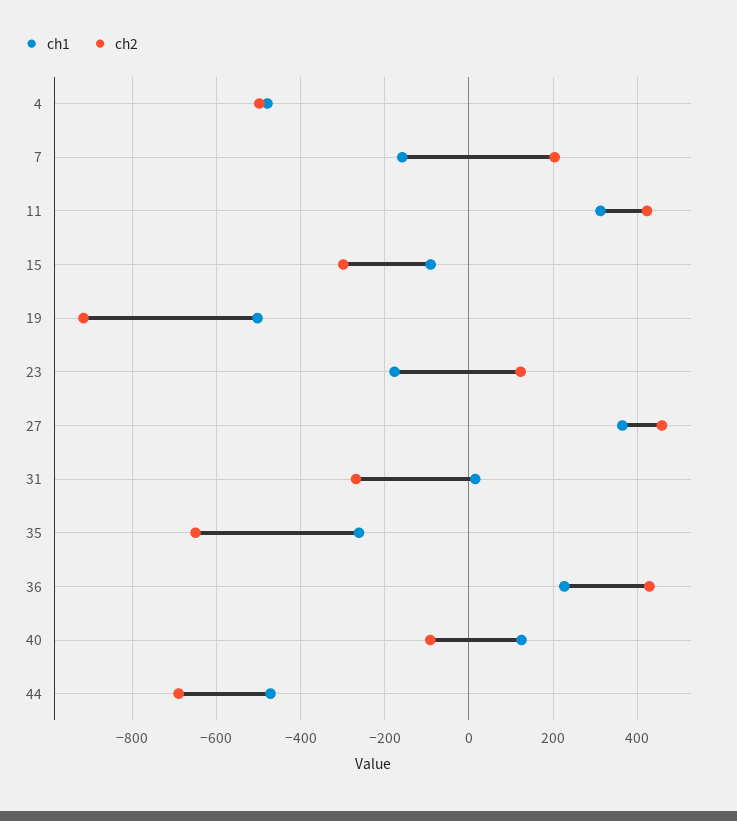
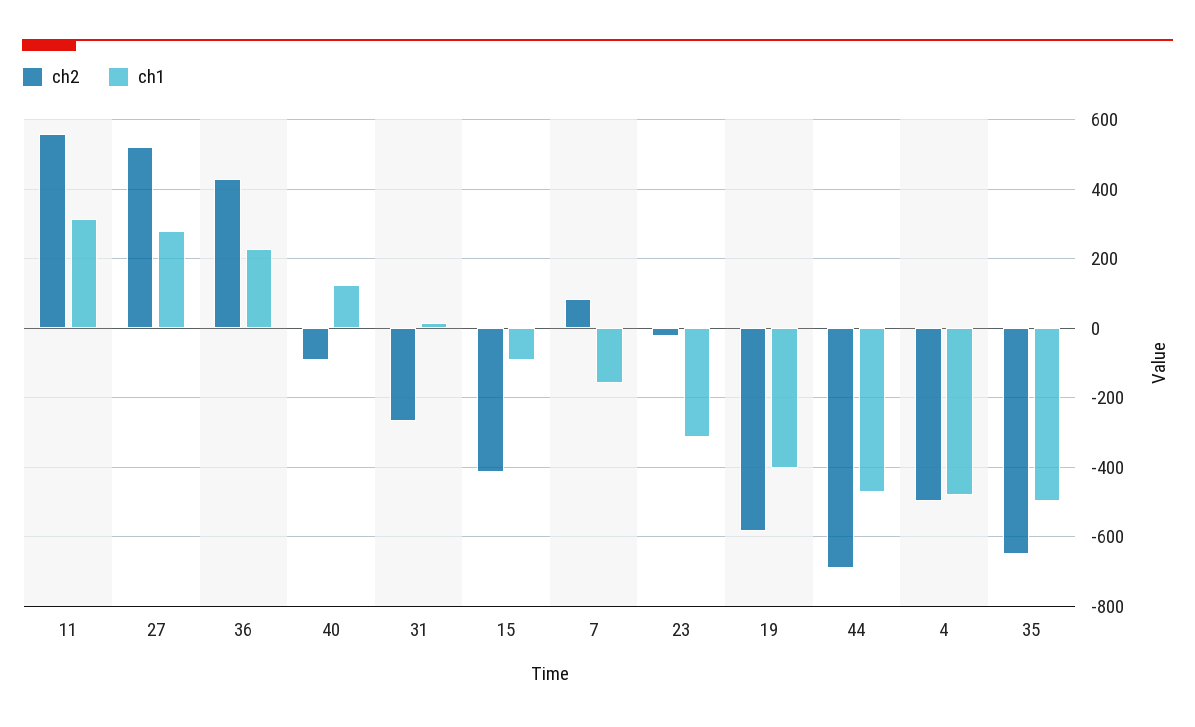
ch2, 7: 200 -> 80
ch2, 11: 420 -> 560
ch2, 15: -300 -> -420
ch1, 19: -500 -> -400
ch2, 19: -920 -> -580
ch1, 23: -180 -> -320
ch2, 23: 120 -> -20
ch1, 27: 360 -> 280
ch2, 27: 460 -> 520
ch1, 35: -260 -> -500

